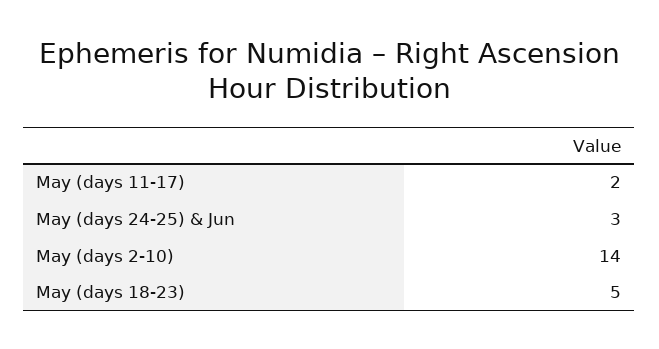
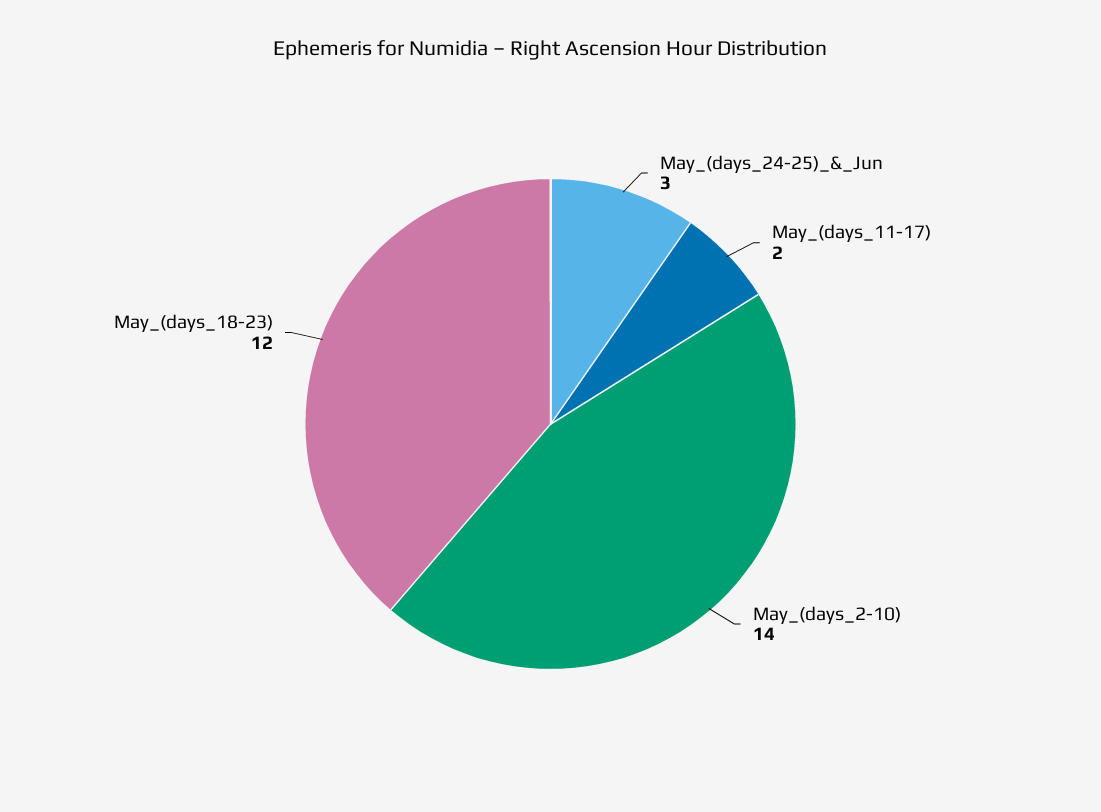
May (days 18-23): 5 -> 12

